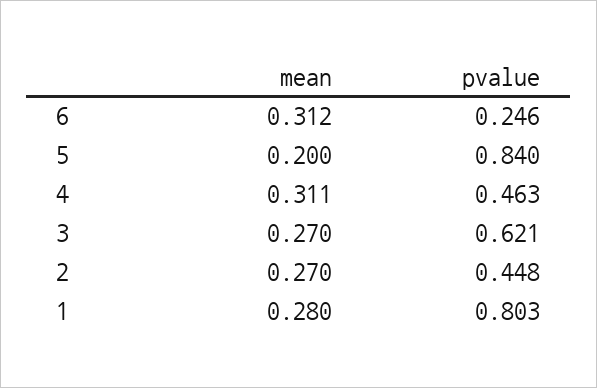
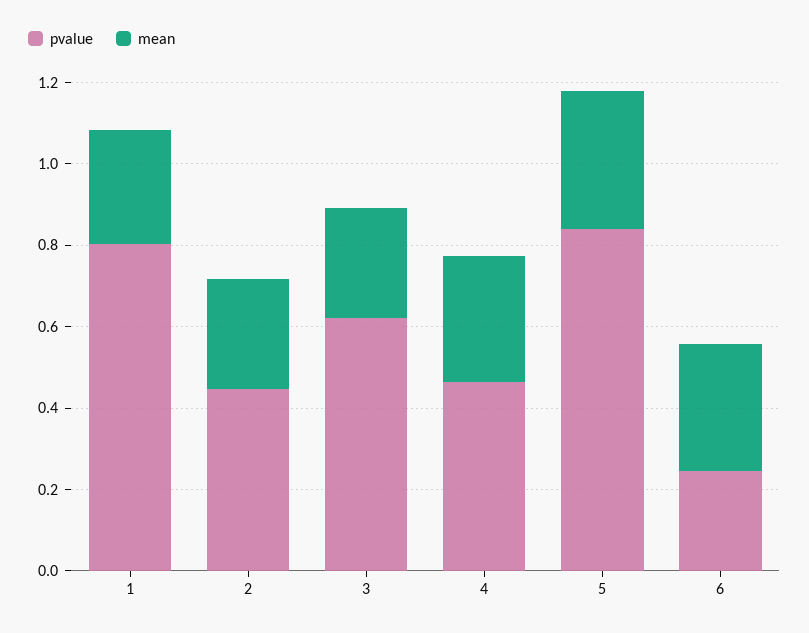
mean, 5: 0.2 -> 0.35

